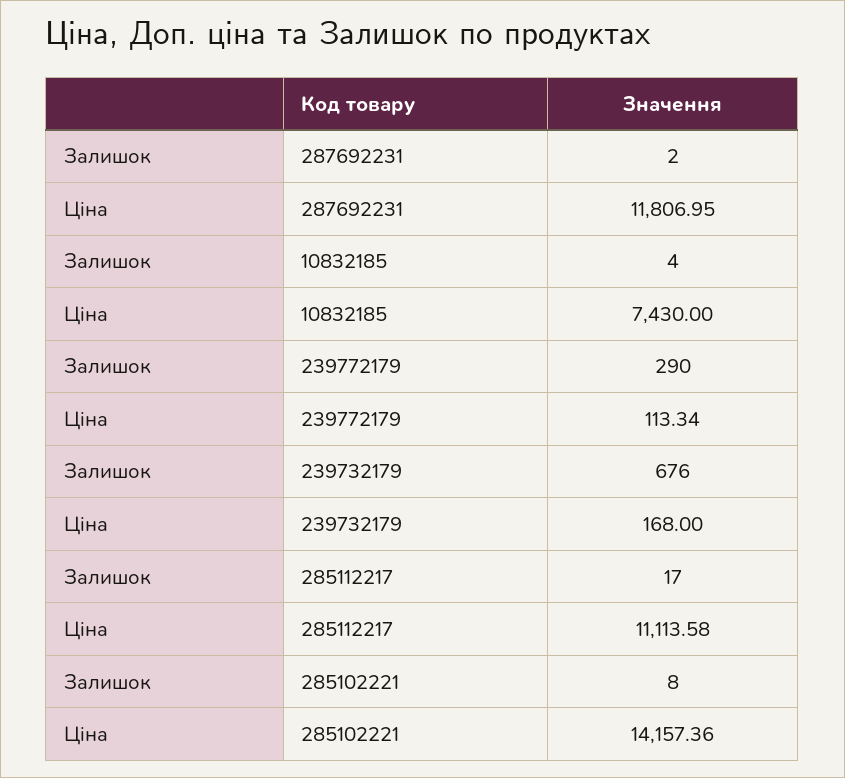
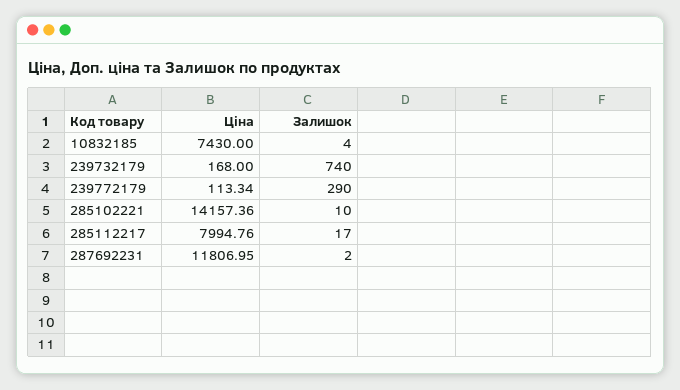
Залишок, 239732179: 676 -> 740
Ціна, 285112217: 11113.58 -> 7994.76
Залишок, 285102221: 8 -> 10

